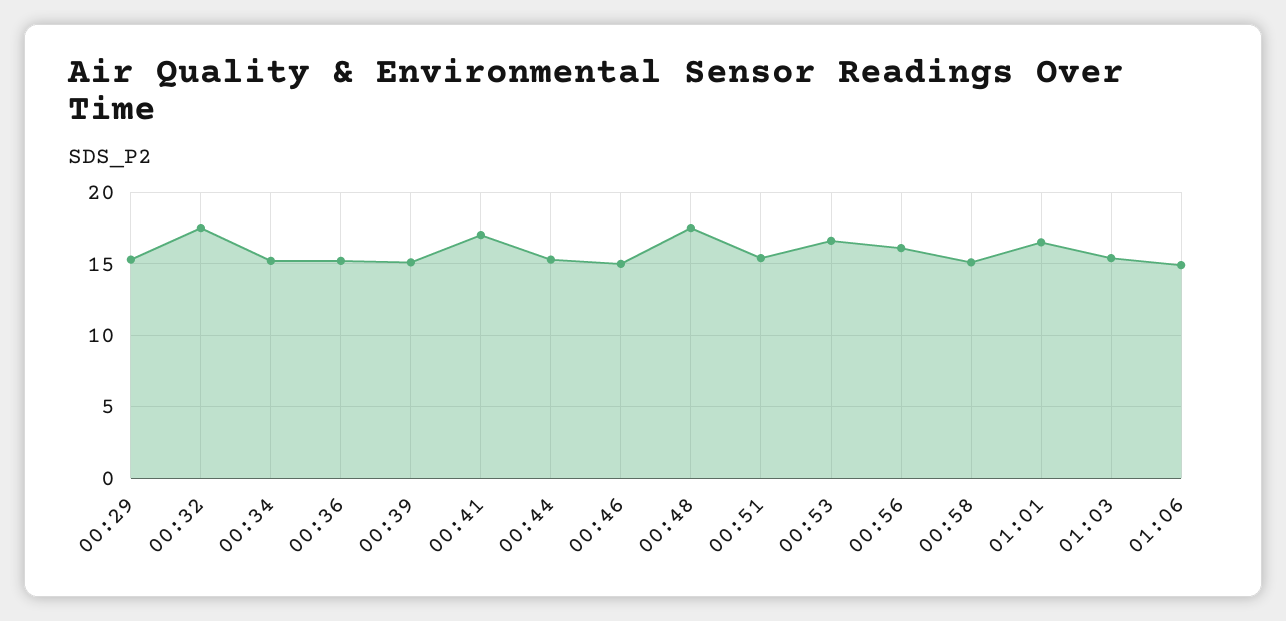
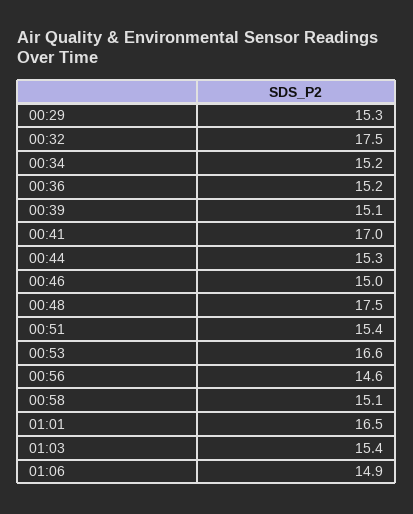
00:56: 16 -> 14.6

